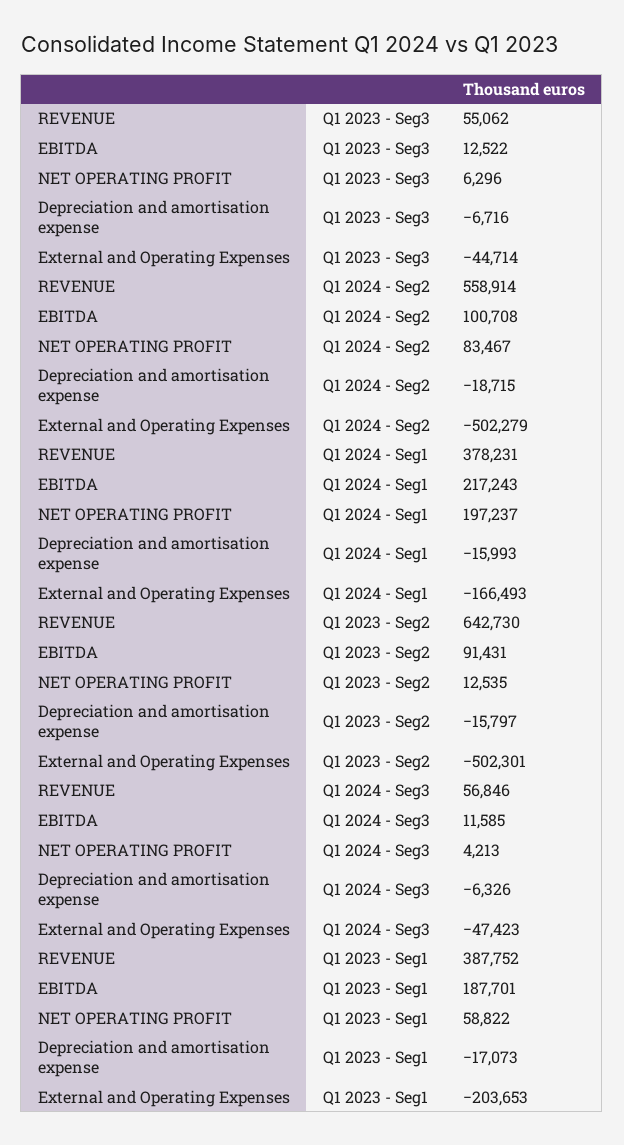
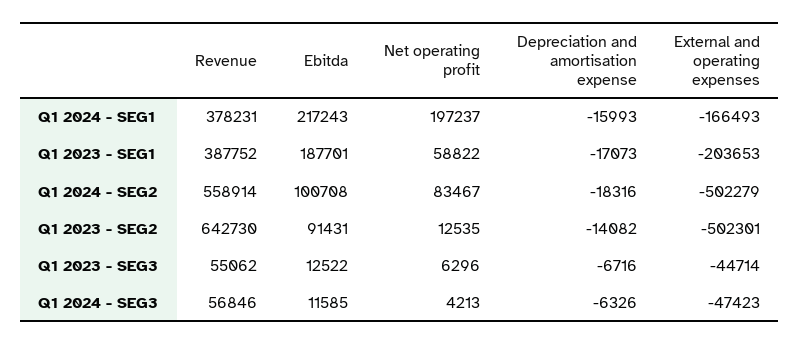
Depreciation and amortisation expense, Q1 2024 - Seg2: -18715 -> -18316
Depreciation and amortisation expense, Q1 2023 - Seg2: -15797 -> -14082

